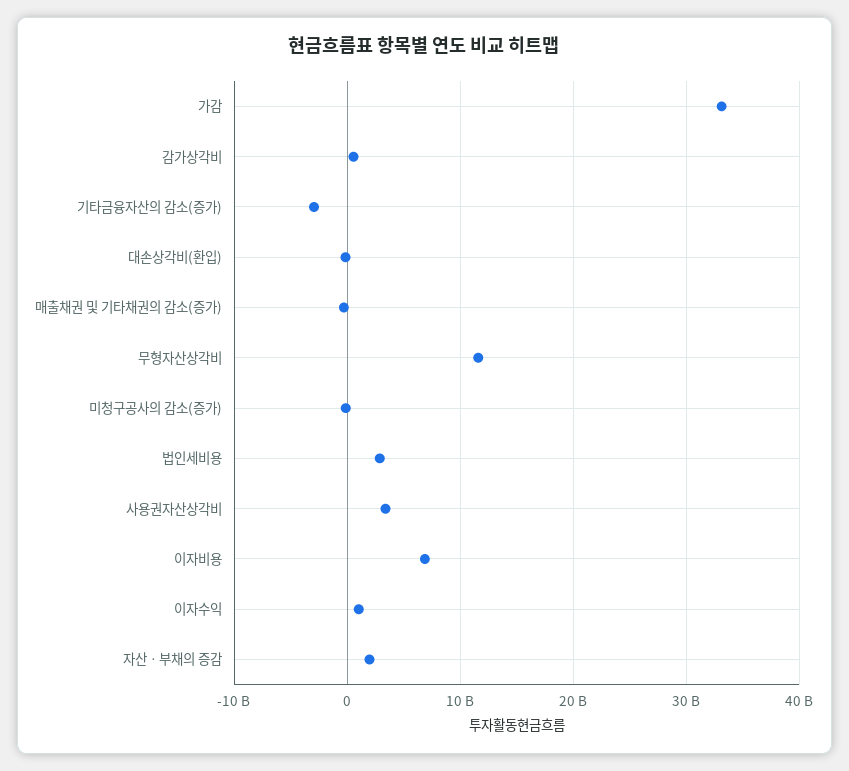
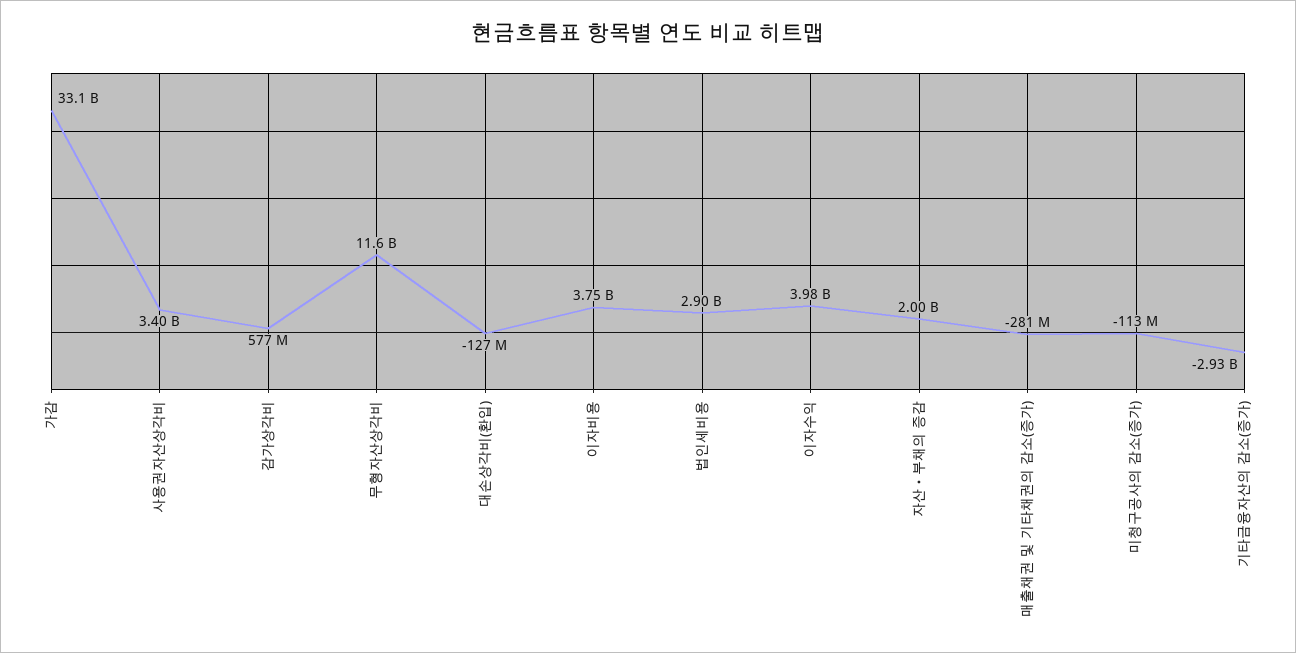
이자비용: 7000000000 -> 3750000000
이자수익: 1000000000 -> 3980000000

